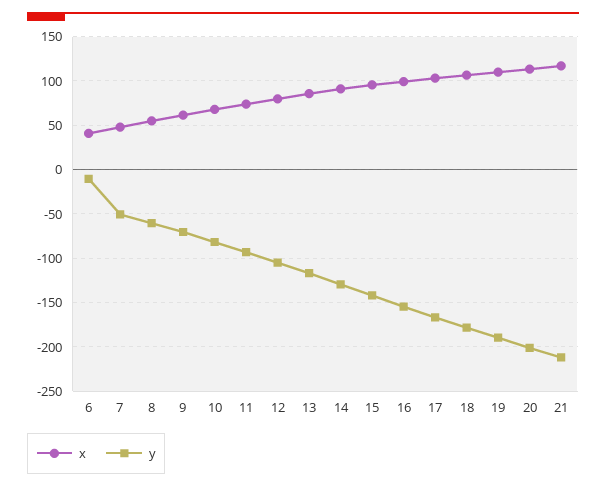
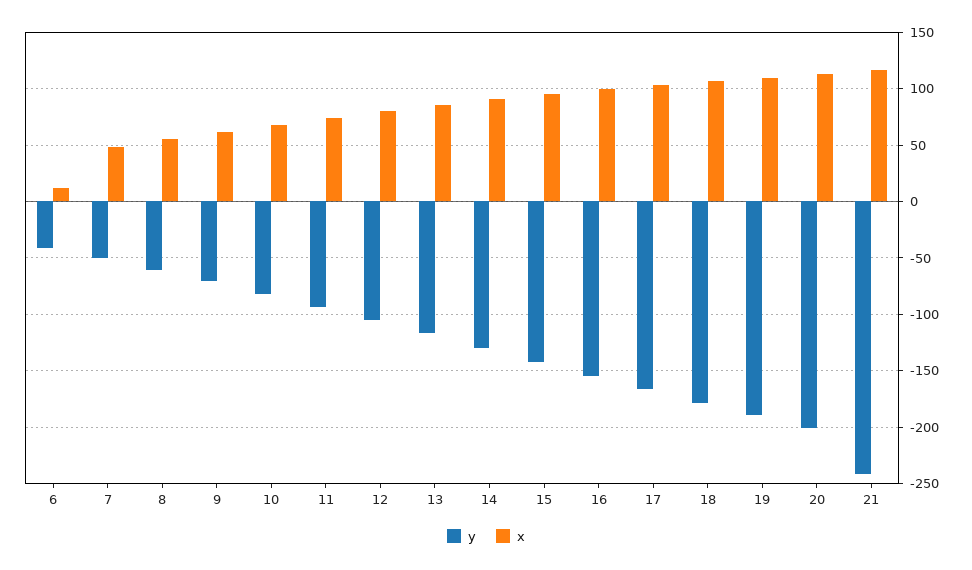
x, 6: 40 -> 10
y, 6: -10 -> -40
y, 21: -210 -> -240

